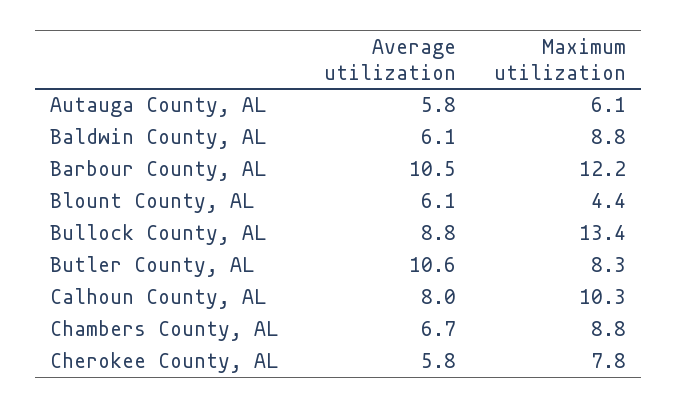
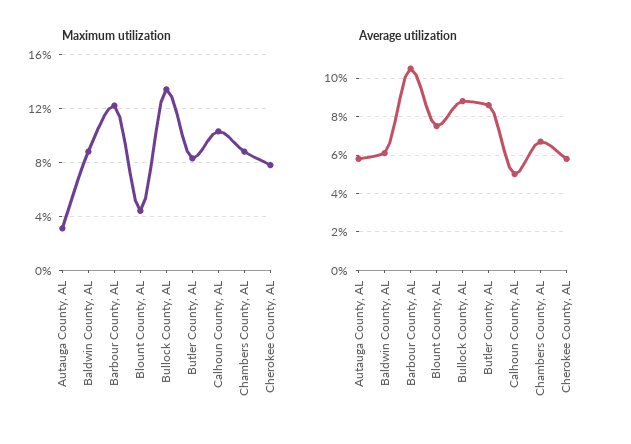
Maximum utilization, Autauga County, AL: 6.1 -> 3
Average utilization, Blount County, AL: 6.1 -> 7.5
Average utilization, Butler County, AL: 10.6 -> 8.5
Average utilization, Calhoun County, AL: 8 -> 5

